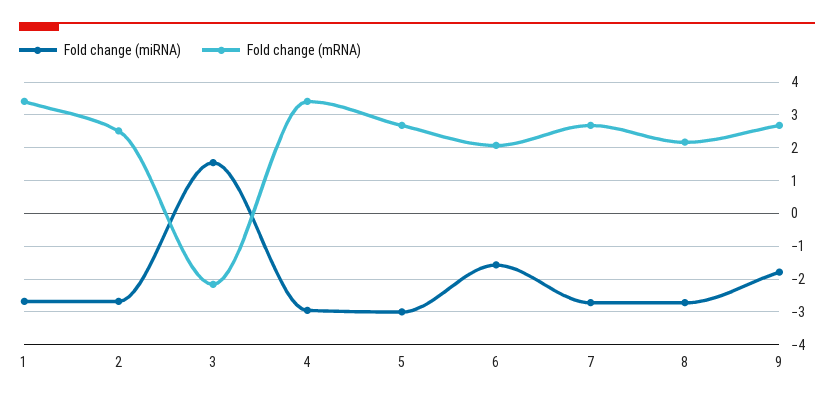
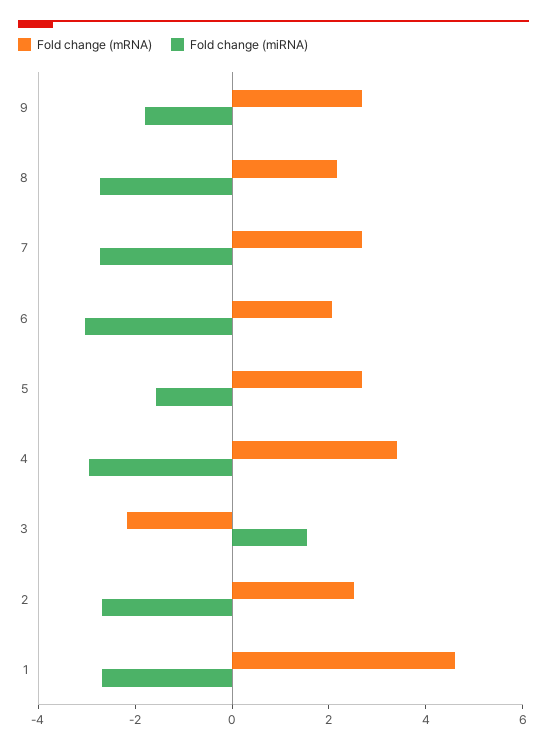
Fold change (mRNA), 1: 3.4 -> 4.5
Fold change (miRNA), 5: -3 -> -1.5
Fold change (miRNA), 6: -1.6 -> -3

